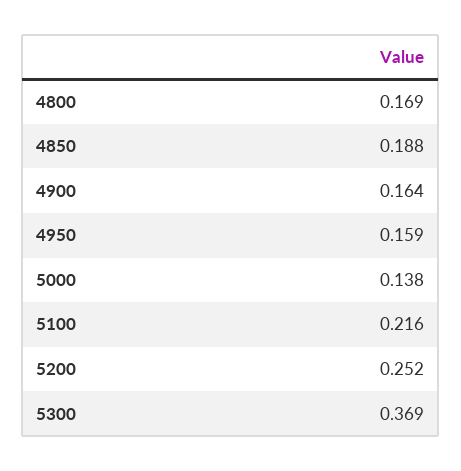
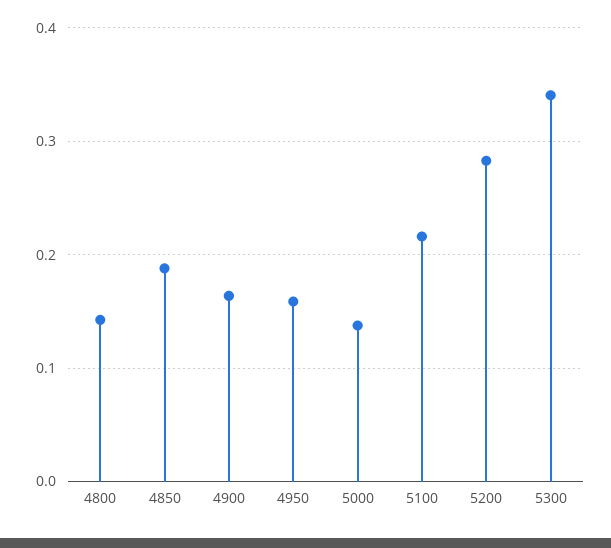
4800: 0.169 -> 0.14
5200: 0.252 -> 0.28
5300: 0.369 -> 0.34

